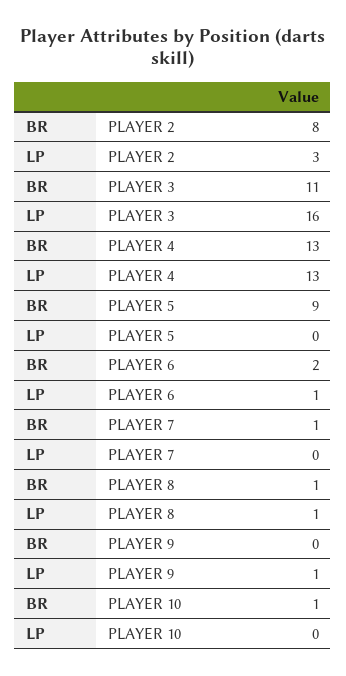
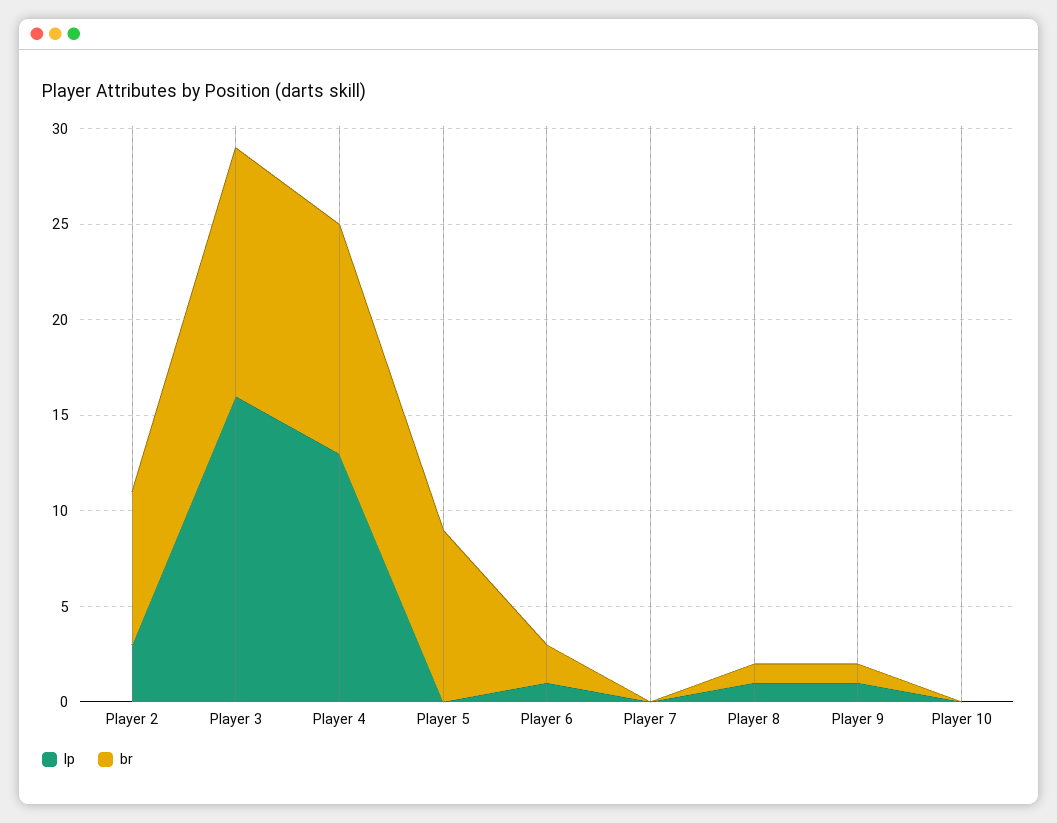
BR, PLAYER 3: 11 -> 13
BR, PLAYER 4: 13 -> 12
BR, PLAYER 7: 1 -> 0
BR, PLAYER 9: 0 -> 1
BR, PLAYER 10: 1 -> 0

